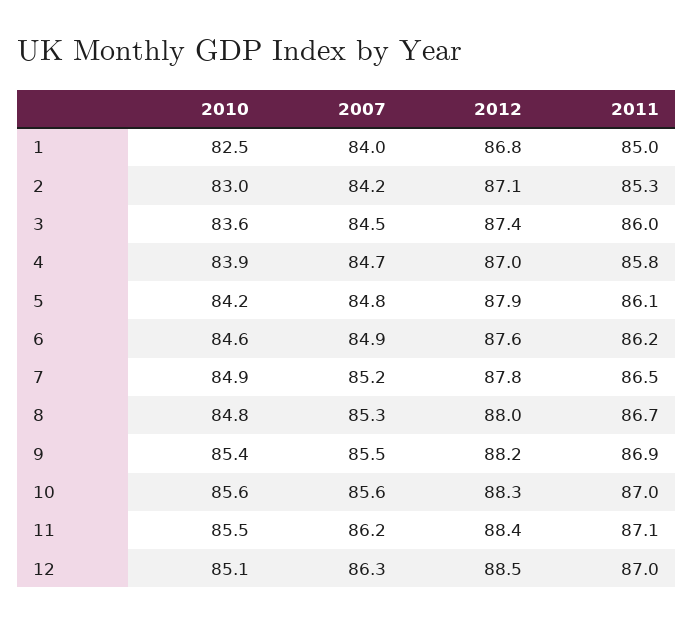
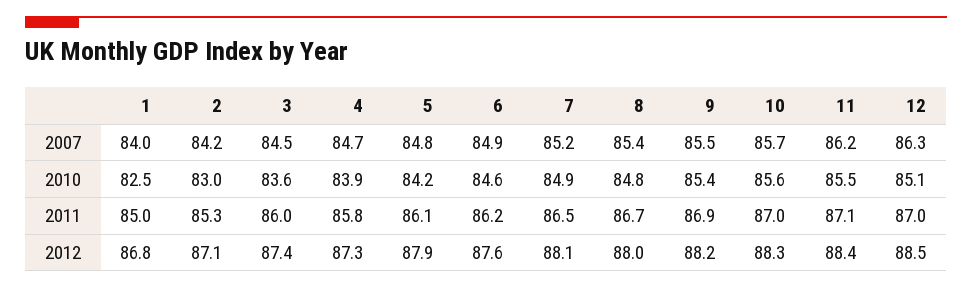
2012, 4: 87 -> 87.3
2012, 7: 87.8 -> 88.1
2007, 8: 85.3 -> 85.4
2007, 10: 85.6 -> 85.7

